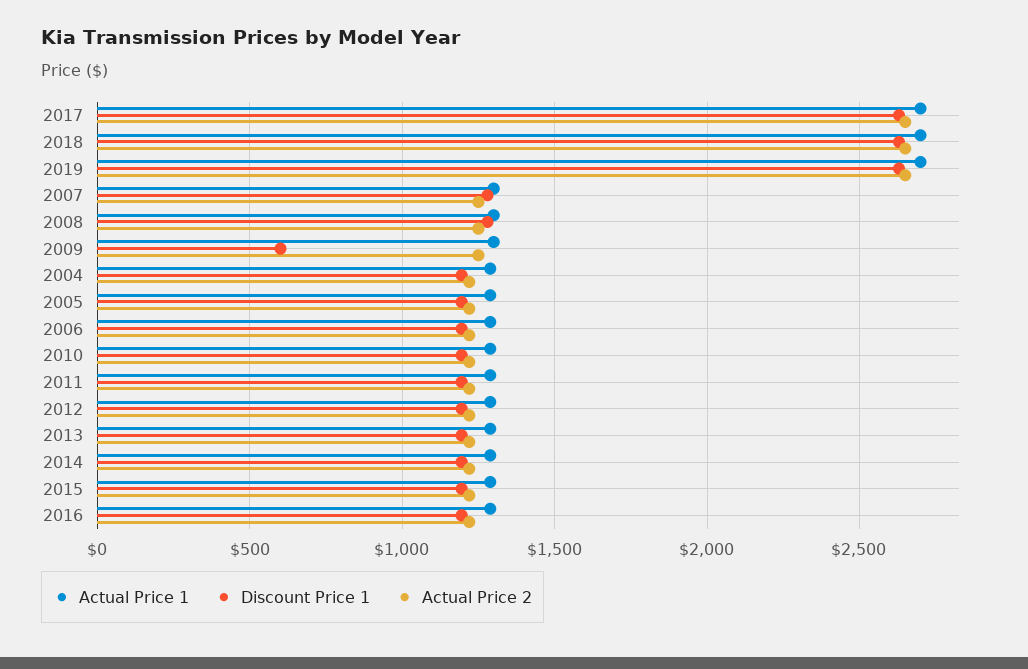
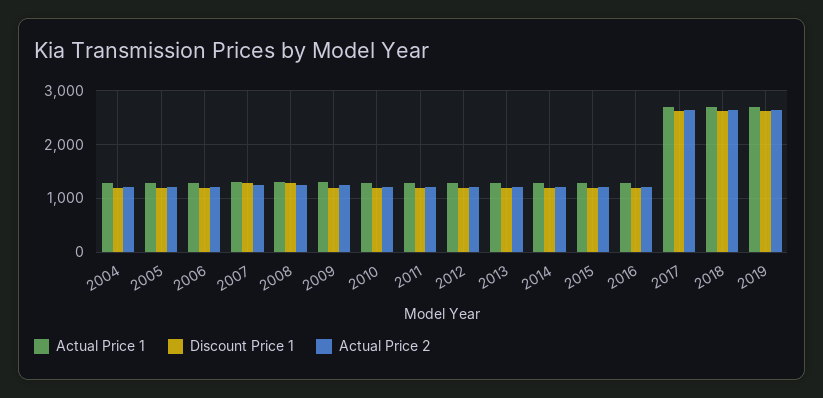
Discount Price 1, 2009: 600 -> 1200

